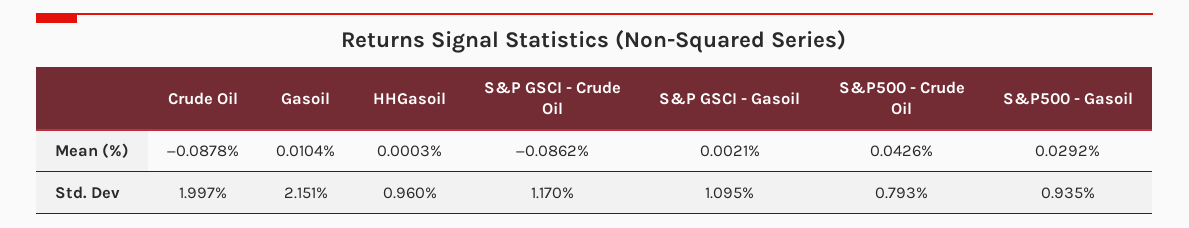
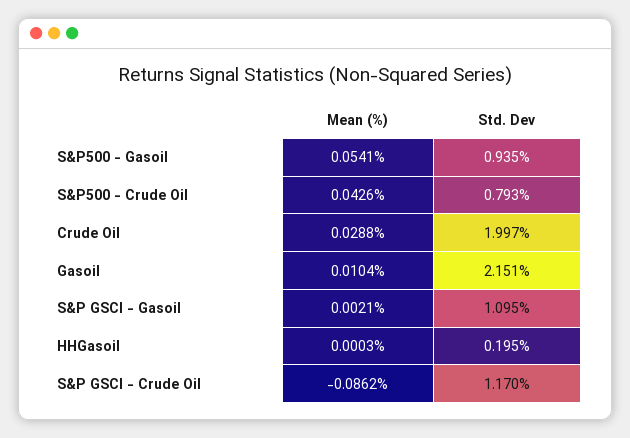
Crude Oil, Mean (%): -0.0878 -> 0.0288
S&P500 - Gasoil, Mean (%): 0.0292 -> 0.0541
HHGasoil, Std. Dev: 0.96 -> 0.195

